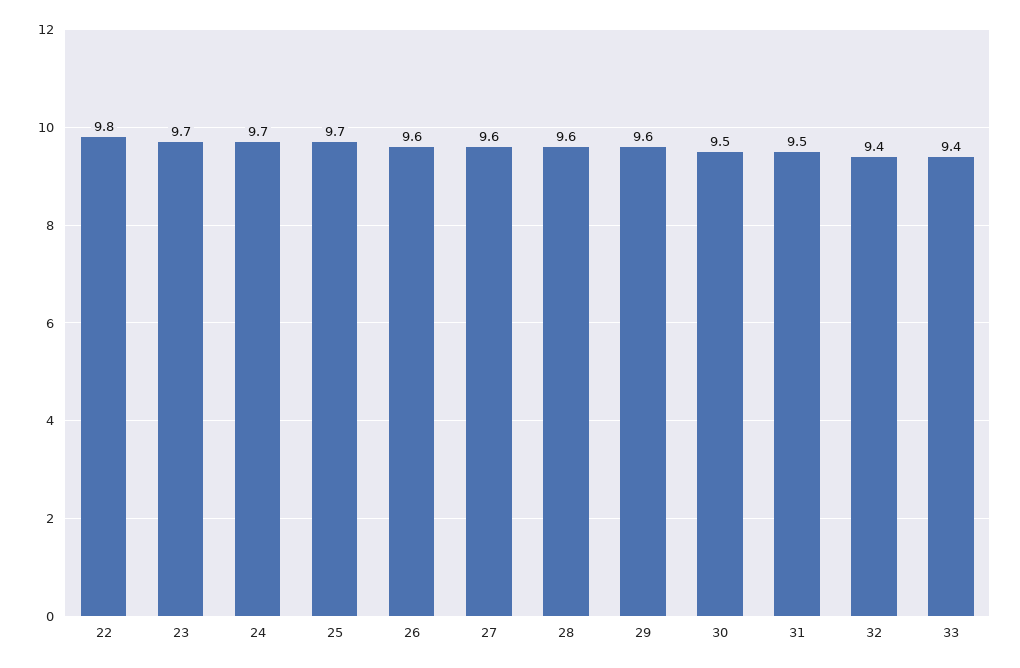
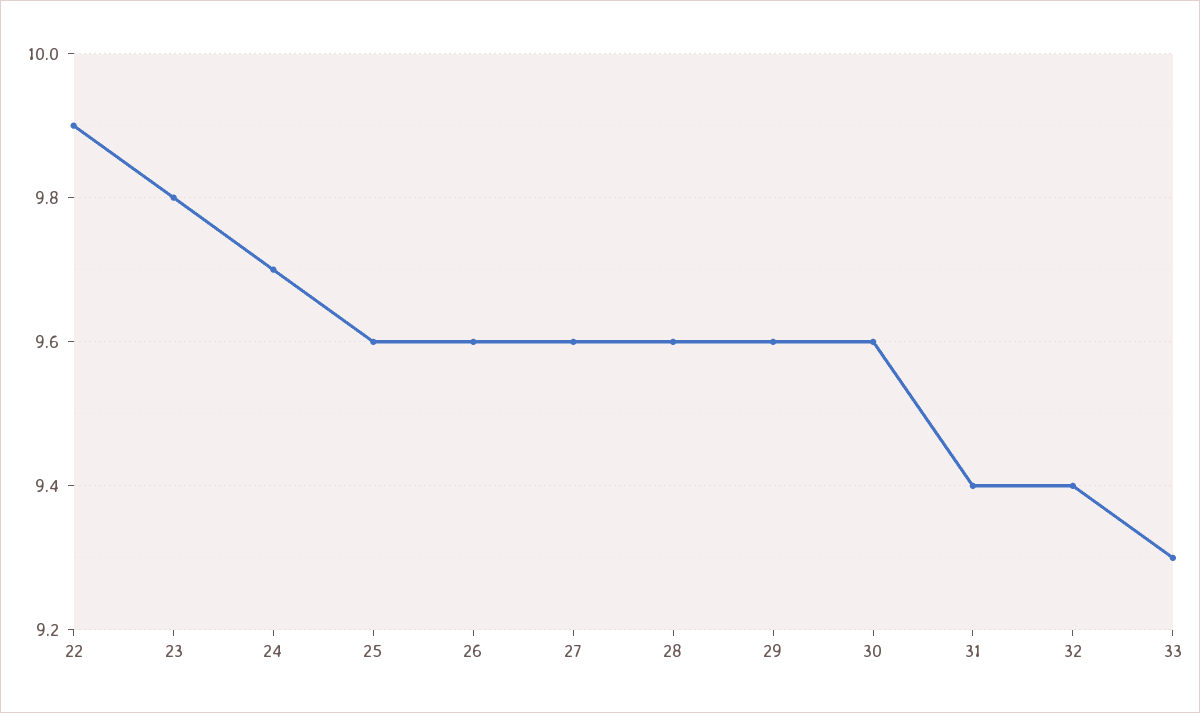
22: 9.8 -> 9.9
23: 9.7 -> 9.8
25: 9.7 -> 9.6
30: 9.5 -> 9.6
31: 9.5 -> 9.4
33: 9.4 -> 9.3

